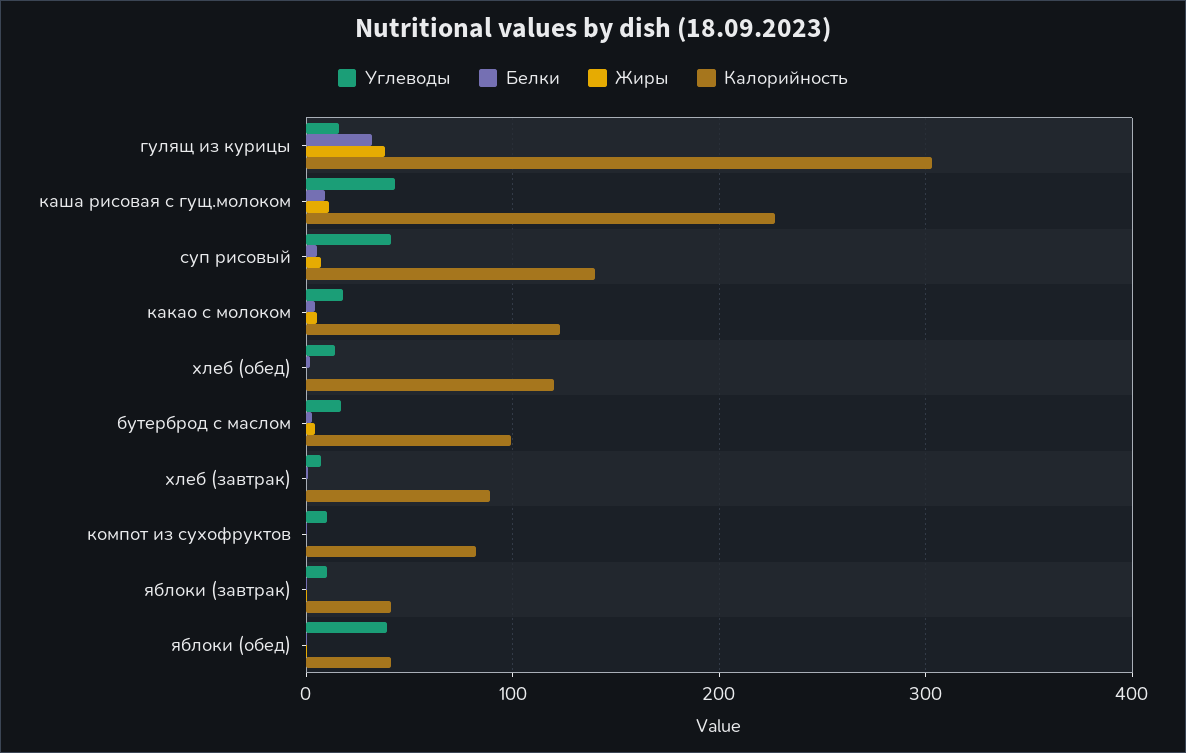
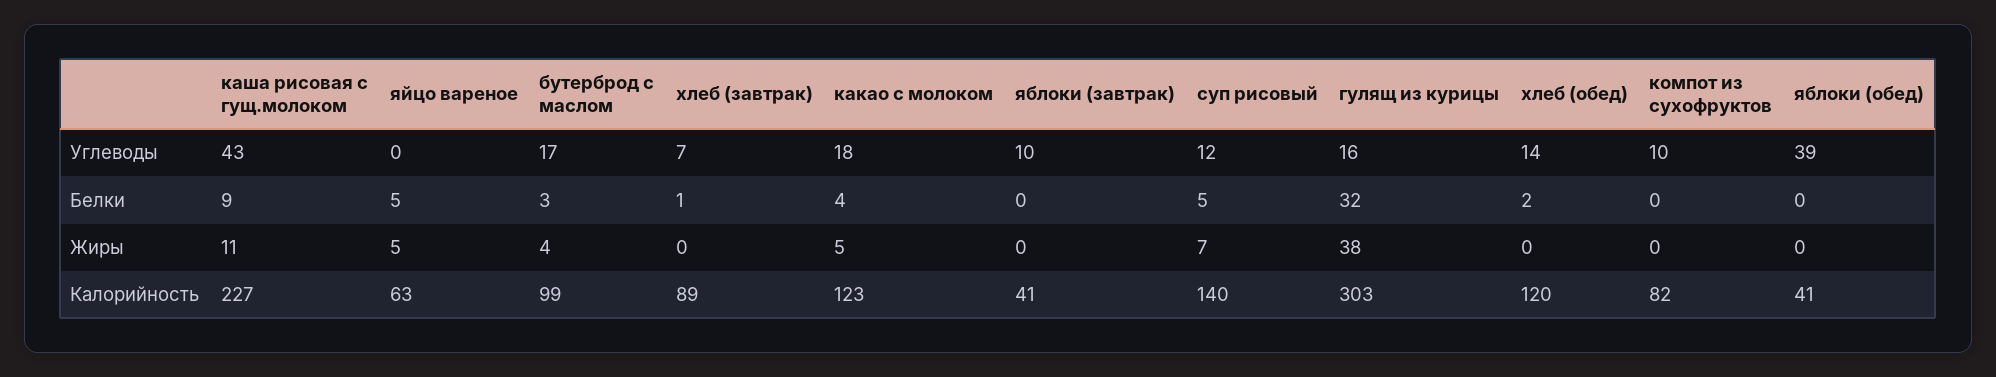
Углеводы, суп рисовый: 40 -> 12
Углеводы, яйцо вареное: none -> 0
Белки, яйцо вареное: none -> 5
Жиры, яйцо вареное: none -> 5
Калорийность, яйцо вареное: none -> 63

